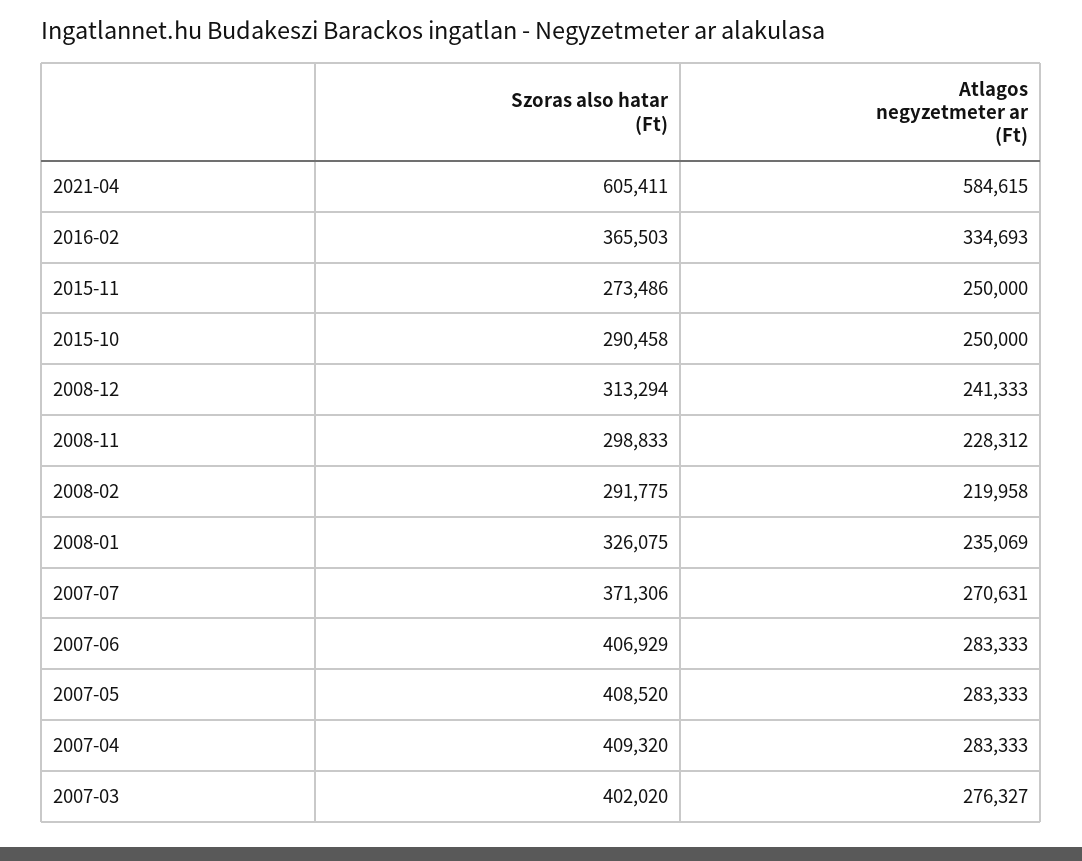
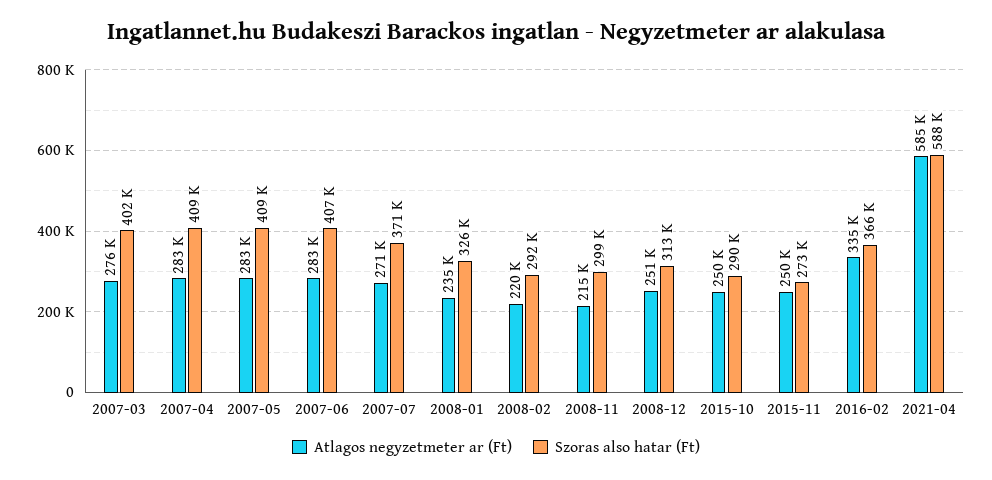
Szoras also hatar (Ft), 2021-04: 605411 -> 588000
Atlagos negyzetmeter ar (Ft), 2008-12: 241333 -> 251000
Atlagos negyzetmeter ar (Ft), 2008-11: 228312 -> 215000

